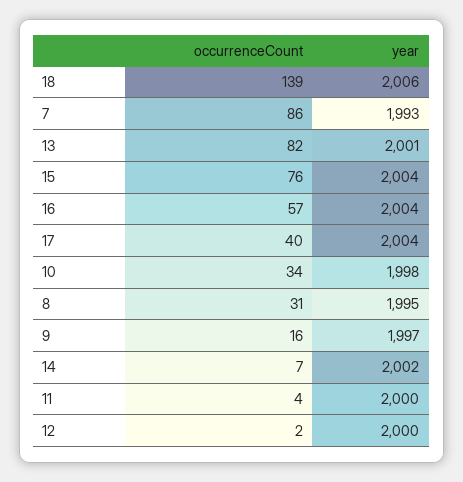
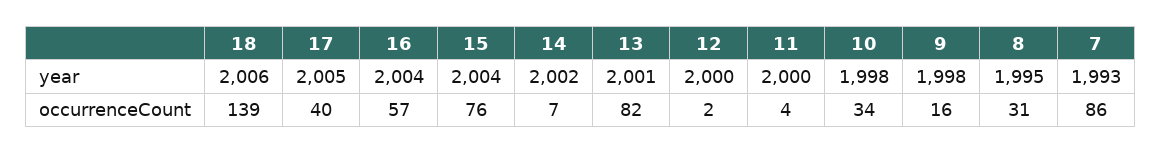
year, 17: 2004 -> 2005
year, 9: 1997 -> 1998

